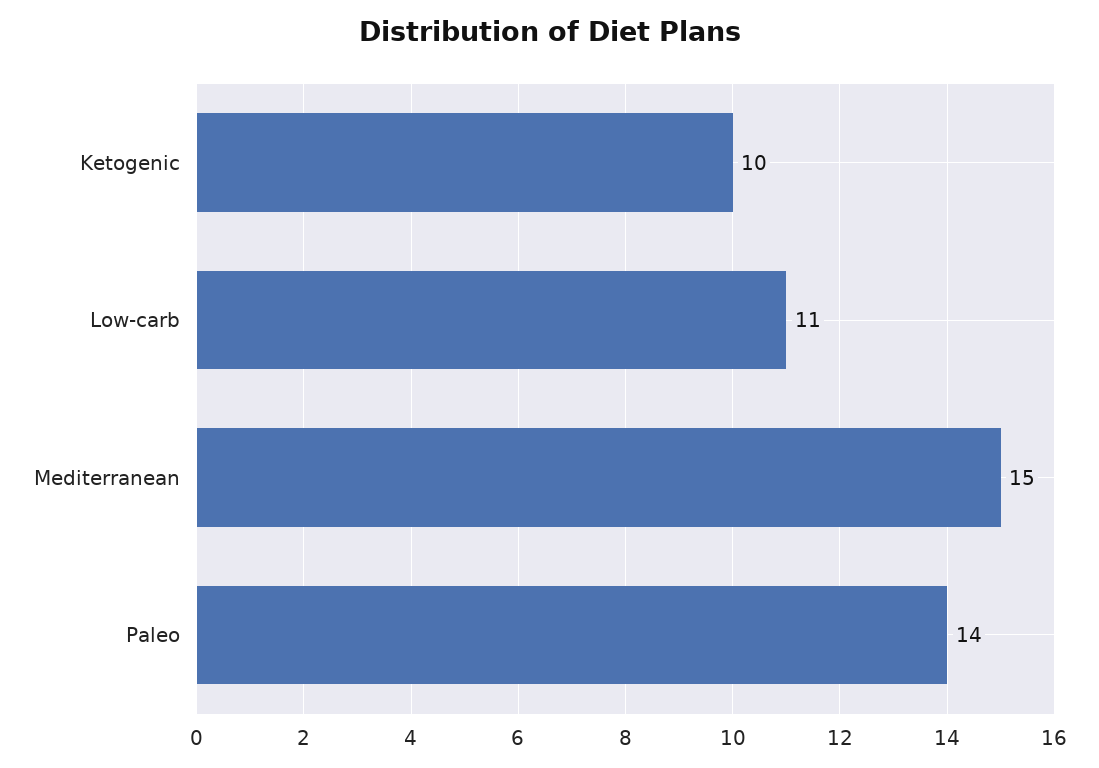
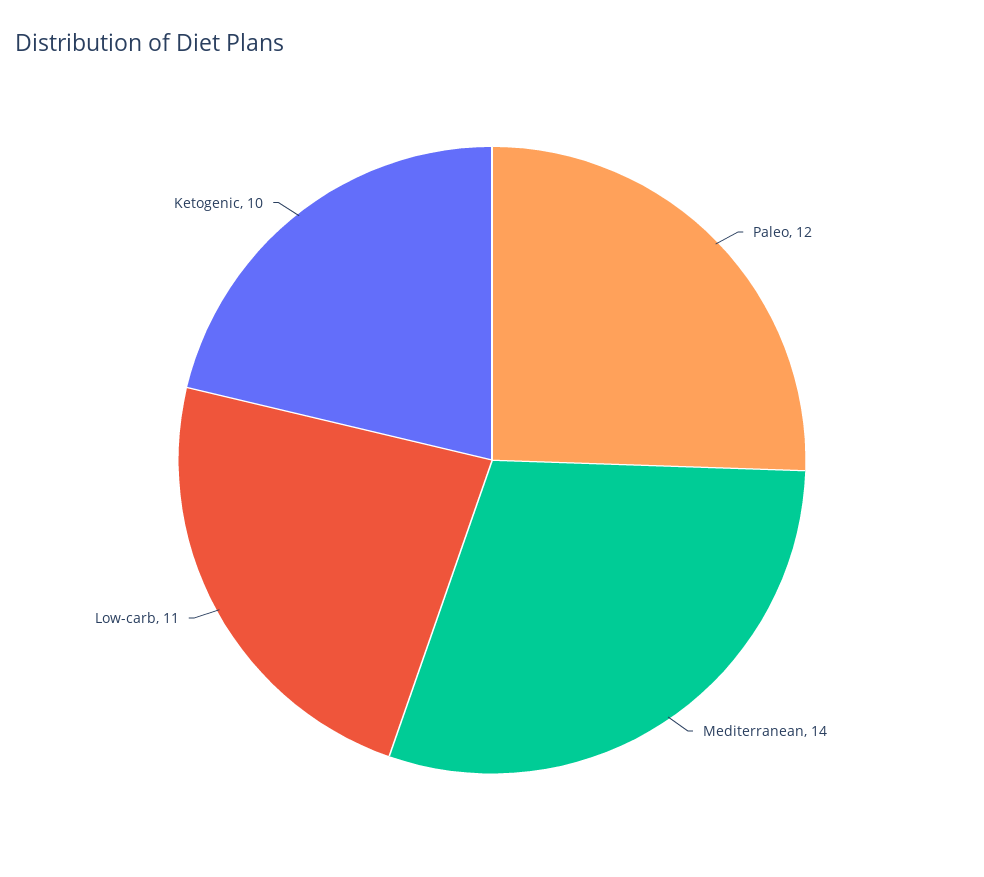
Mediterranean: 15 -> 14
Paleo: 14 -> 12

